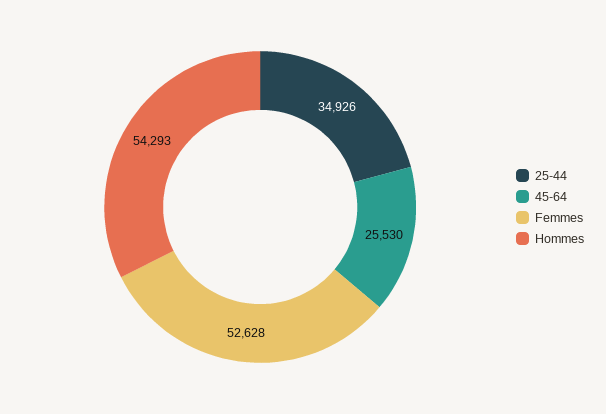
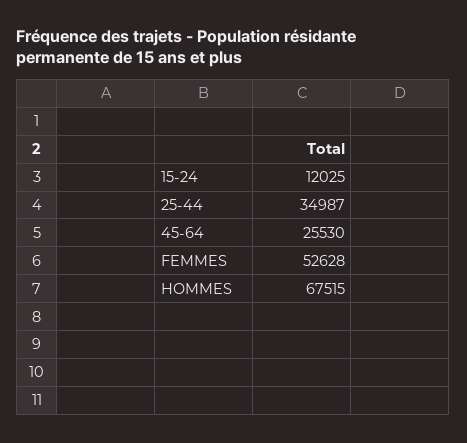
25-44: 34926 -> 34987
Hommes: 54293 -> 67515
15-24: none -> 12025

